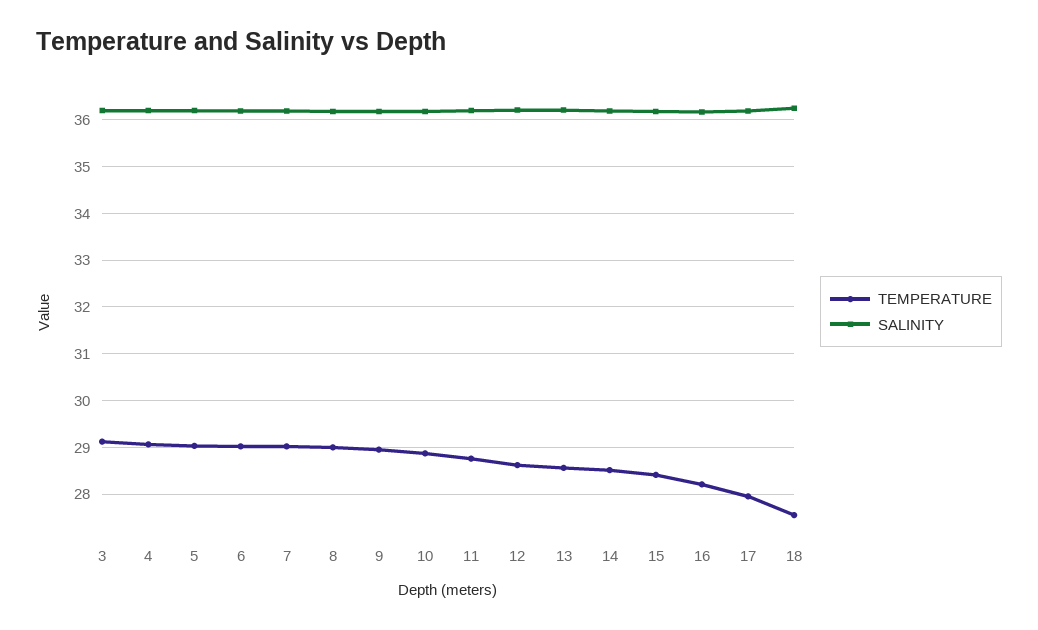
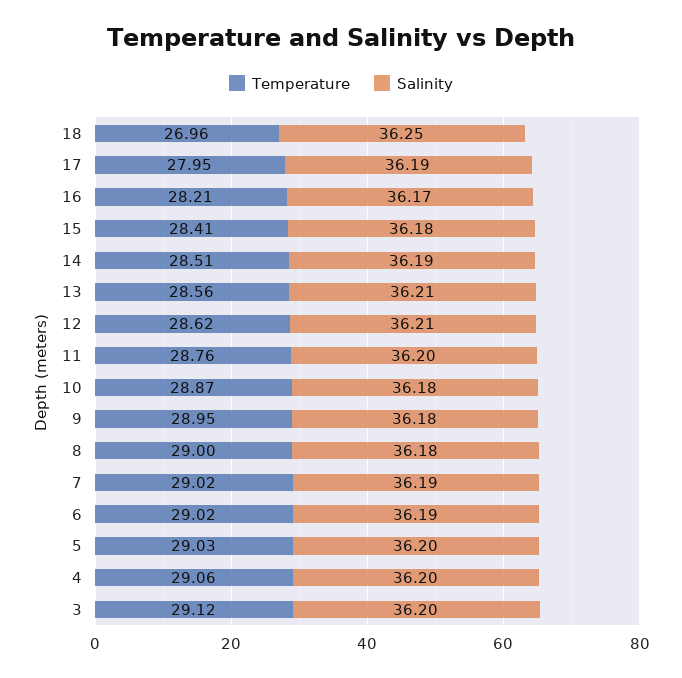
TEMPERATURE, 18: 27.6 -> 26.96

